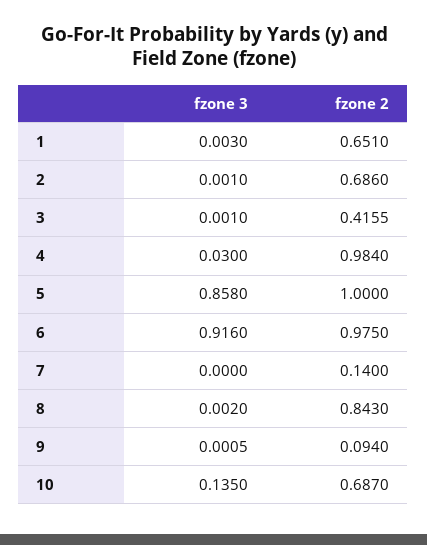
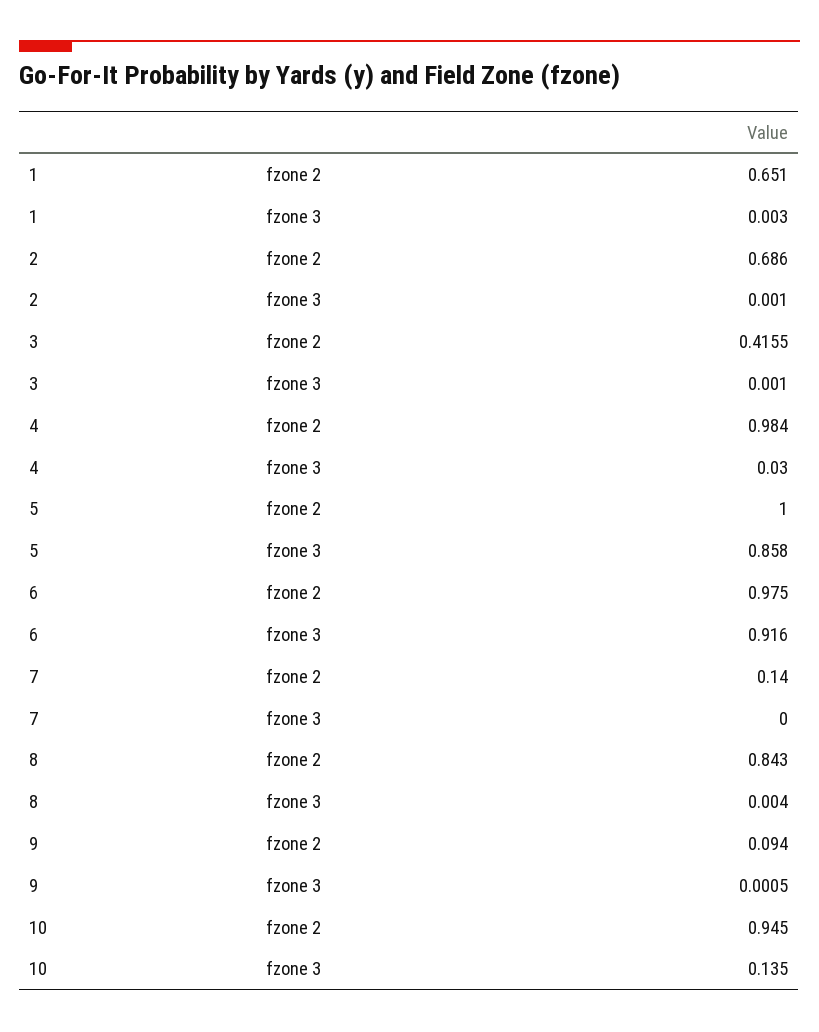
fzone 3, 8: 0.002 -> 0.004
fzone 2, 10: 0.687 -> 0.945

